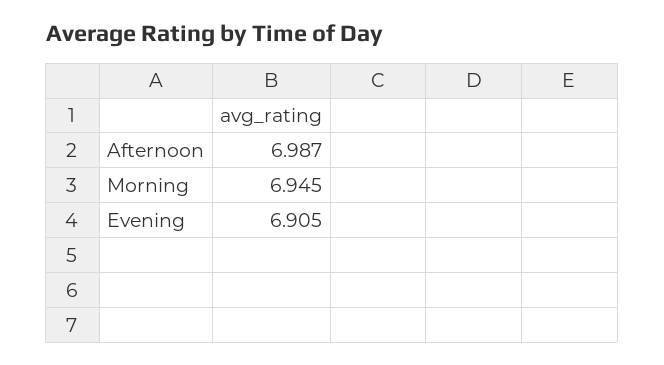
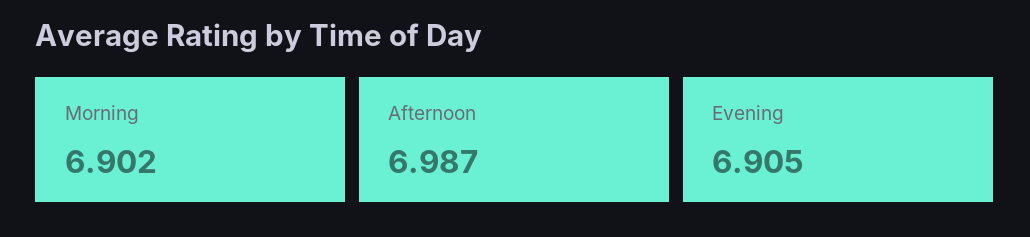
Morning: 6.945 -> 6.902

